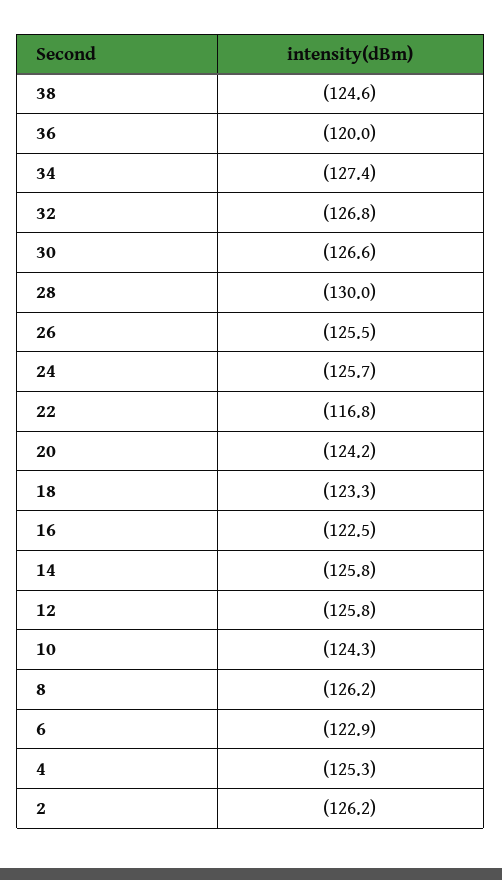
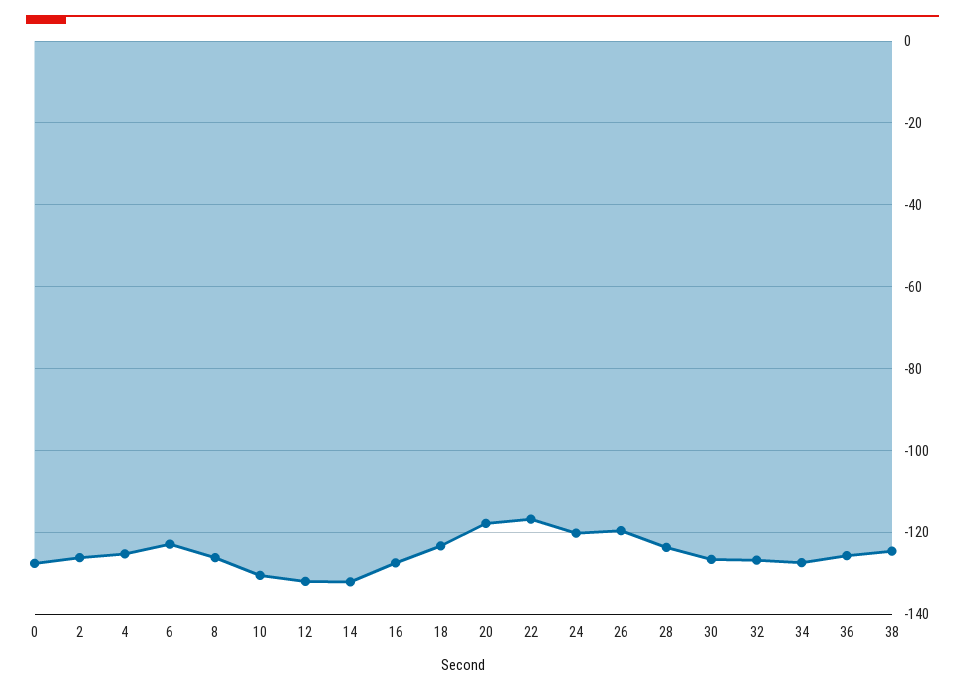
36: -120 -> -126
28: -130 -> -124
26: -125.5 -> -120
24: -125.7 -> -120
20: -124.2 -> -118
16: -122.5 -> -128
14: -125.8 -> -132
12: -125.8 -> -132
10: -124.3 -> -130
0: none -> -128

